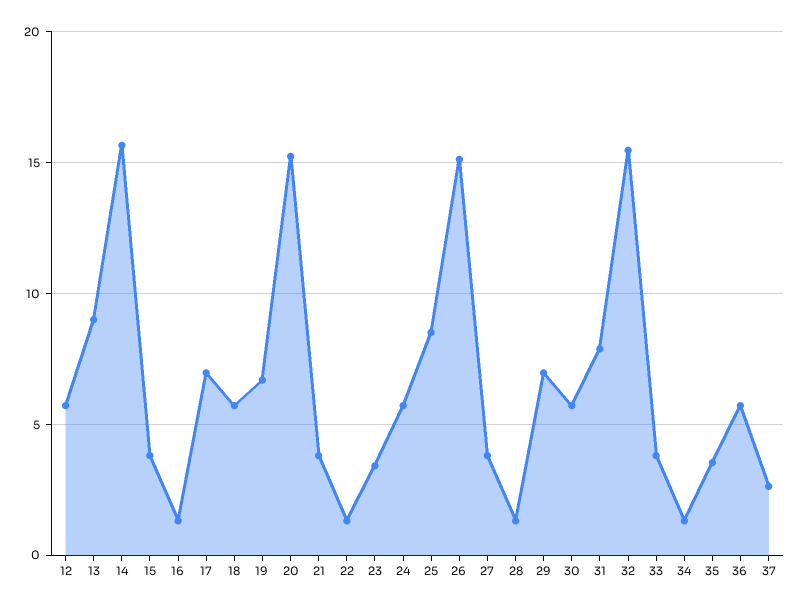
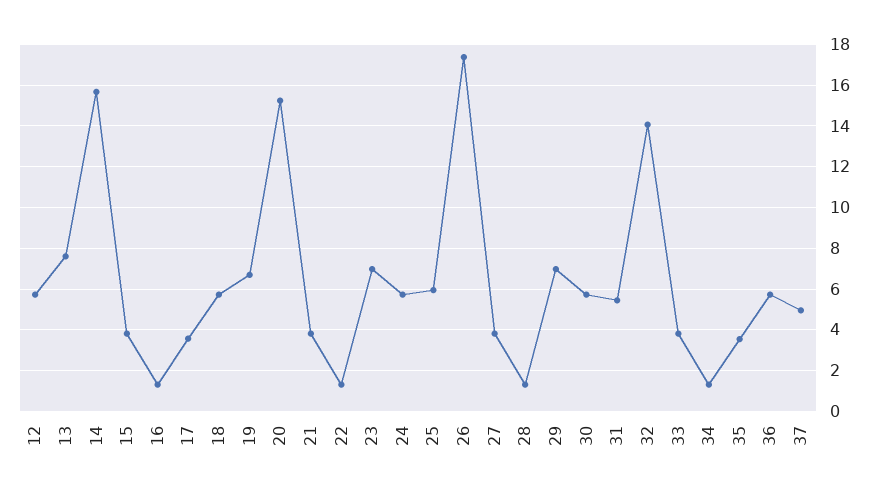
13: 9 -> 7.5
17: 7 -> 3.5
23: 3.5 -> 7
25: 8.5 -> 6
26: 15 -> 17.5
31: 8 -> 5.5
32: 15.5 -> 14
37: 2.5 -> 5

